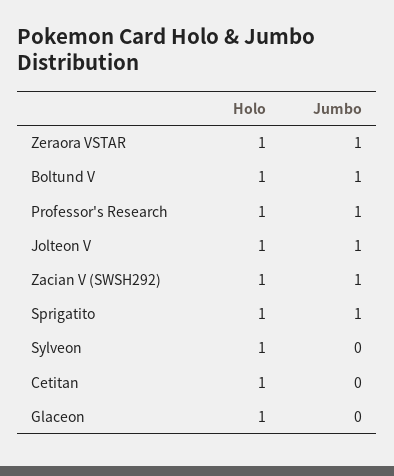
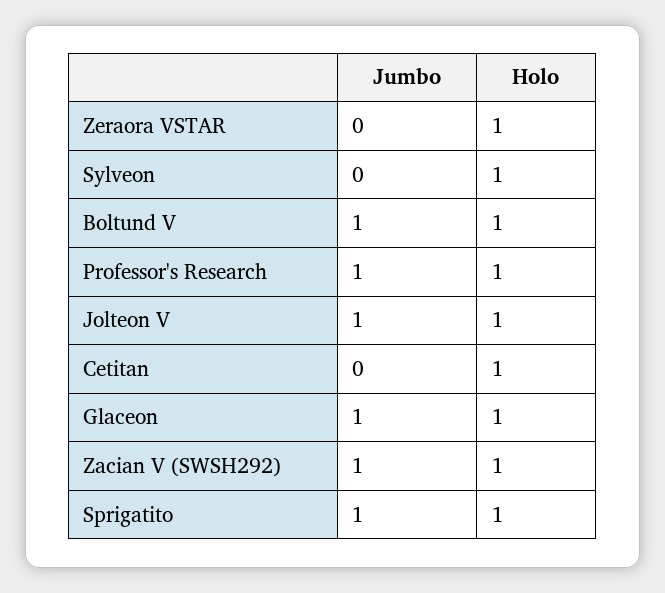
Jumbo, Zeraora VSTAR: 1 -> 0
Jumbo, Glaceon: 0 -> 1

